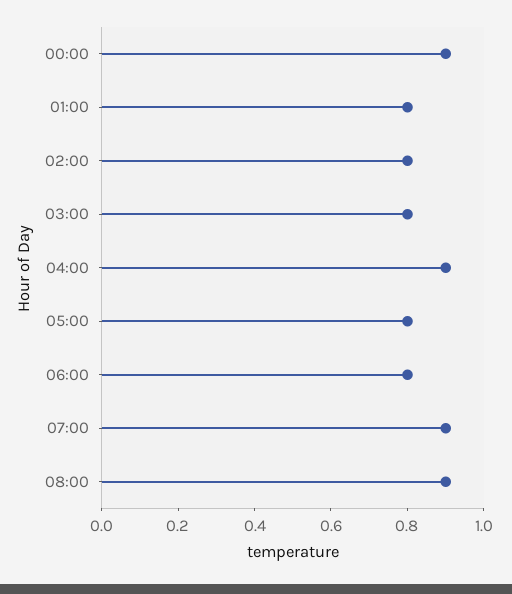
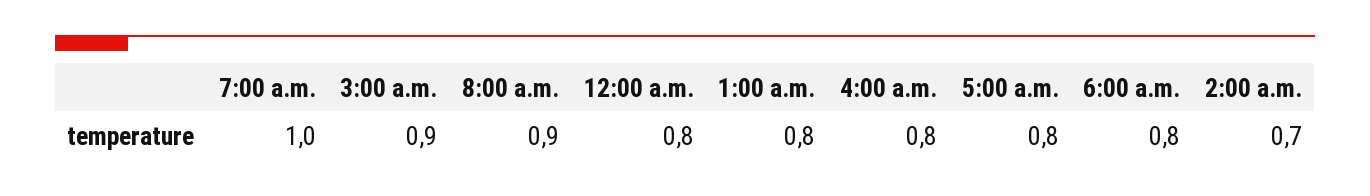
00:00: 0.9 -> 0.8
02:00: 0.8 -> 0.7
03:00: 0.8 -> 0.9
04:00: 0.9 -> 0.8
07:00: 0.9 -> 1

